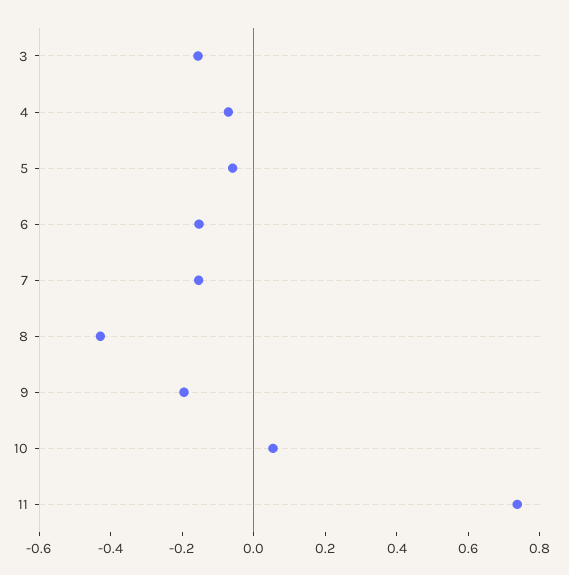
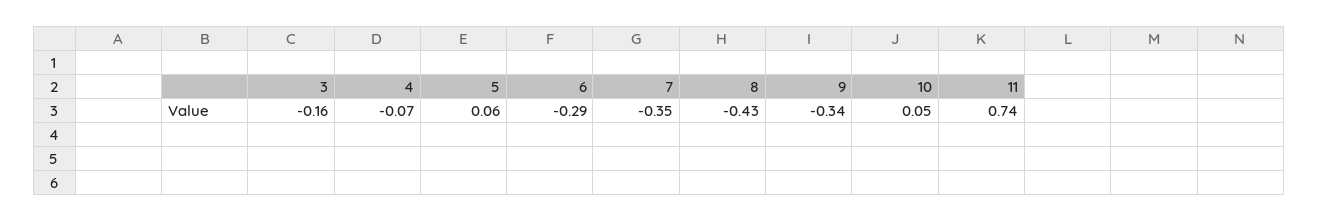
5: -0.05 -> 0.06
6: -0.15 -> -0.29
7: -0.15 -> -0.35
9: -0.2 -> -0.34

